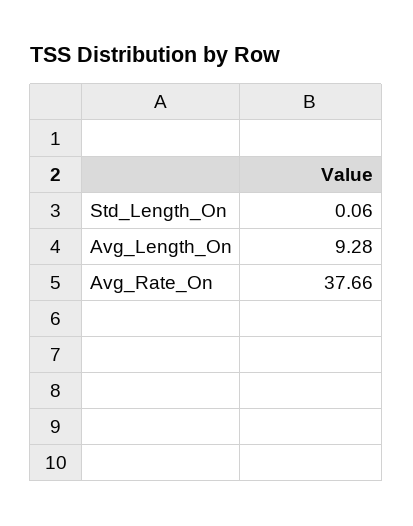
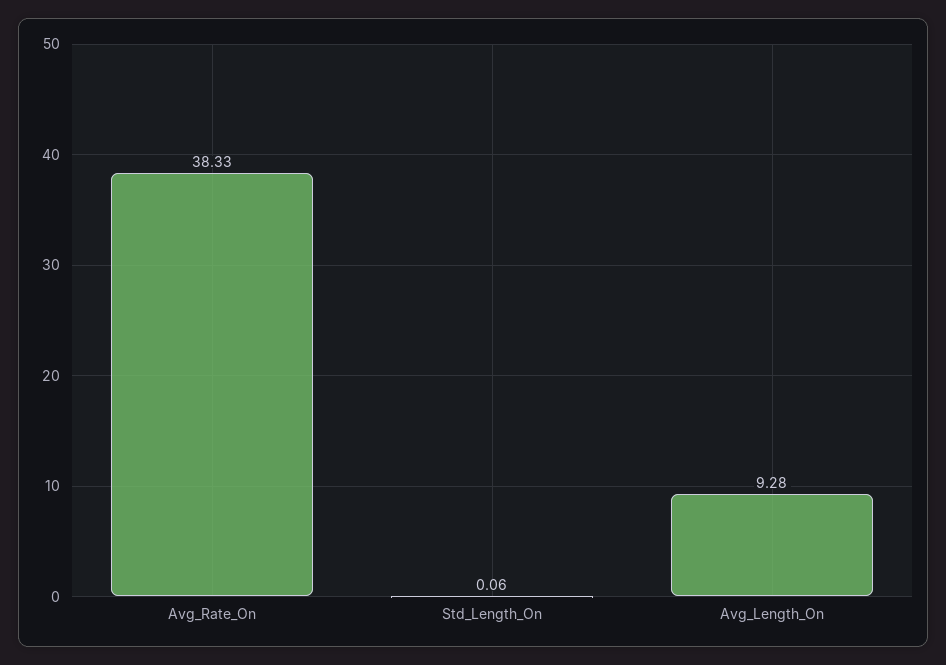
Avg_Rate_On: 37.66 -> 38.33

